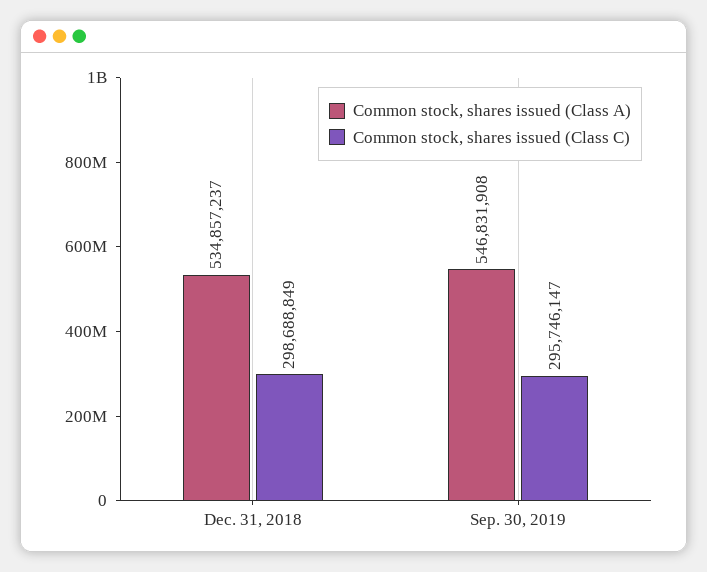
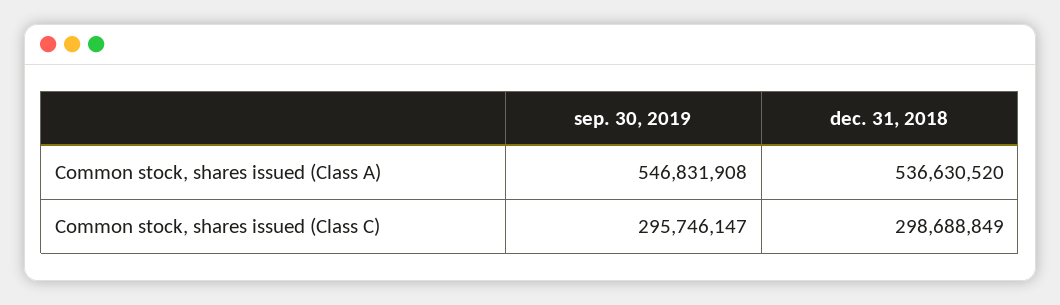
Common stock, shares issued (Class A), Dec. 31, 2018: 534857237 -> 536630520

